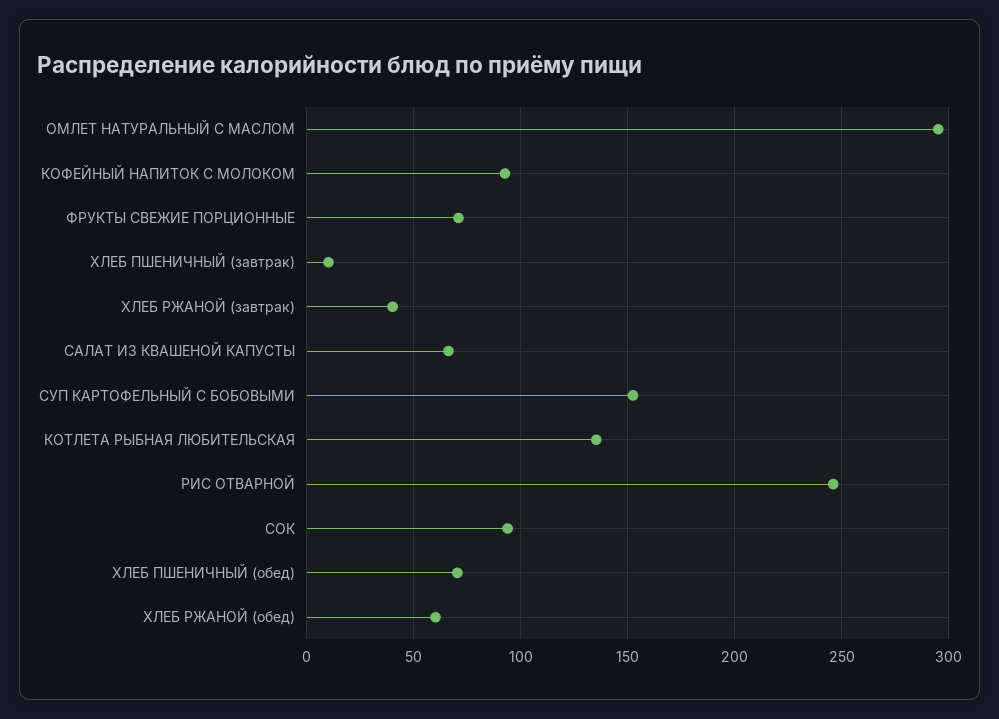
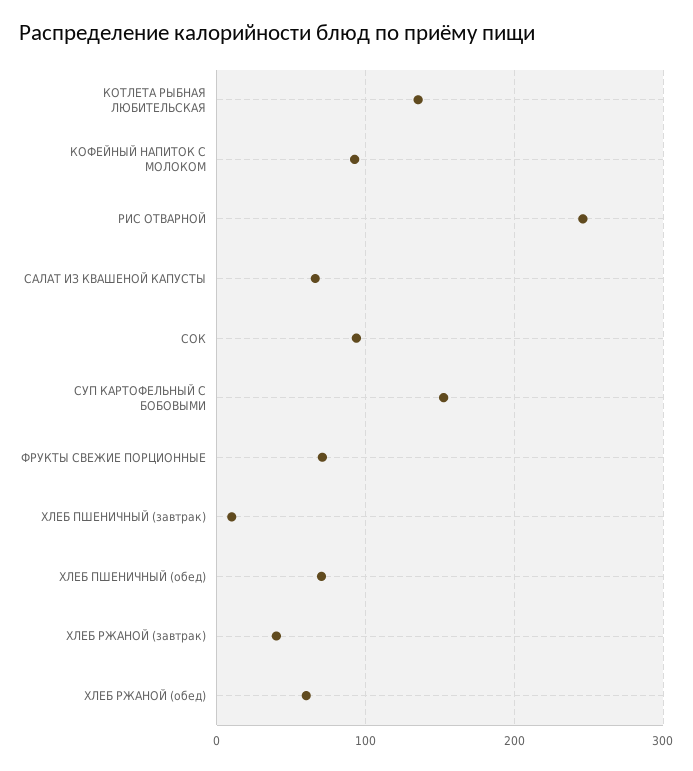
ОМЛЕТ НАТУРАЛЬНЫЙ С МАСЛОМ: 295 -> none

